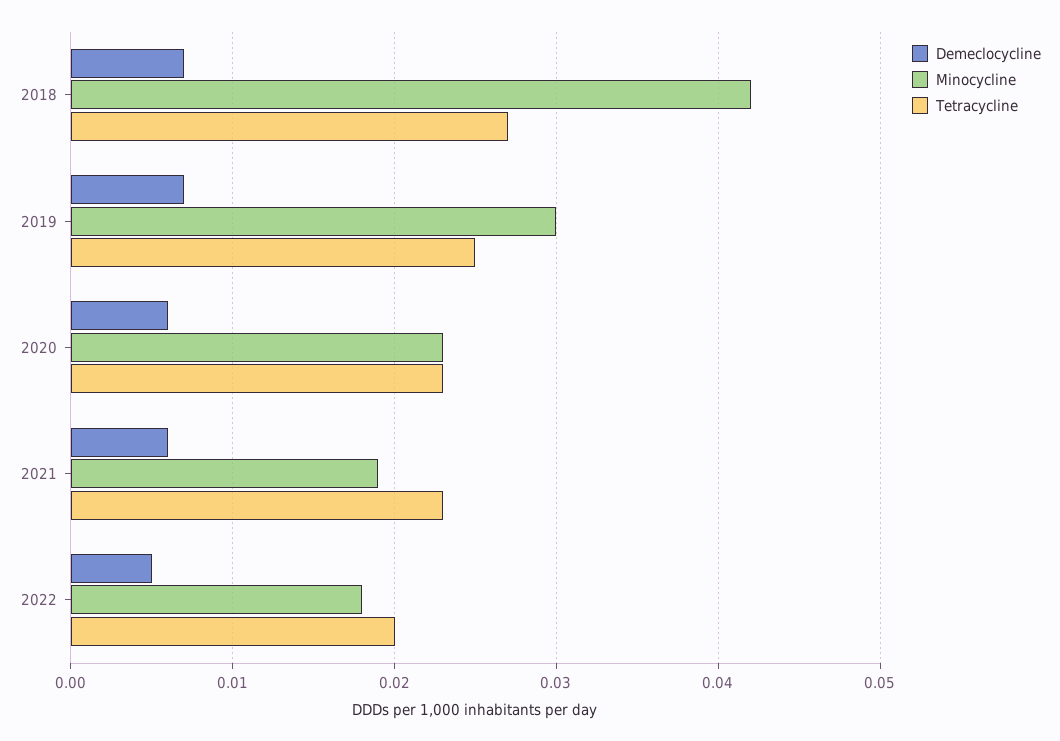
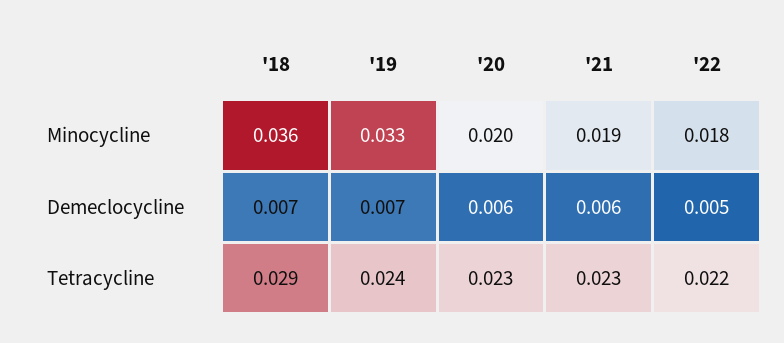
Minocycline, 2018: 0.042 -> 0.036
Tetracycline, 2018: 0.027 -> 0.029
Minocycline, 2019: 0.03 -> 0.033
Tetracycline, 2019: 0.025 -> 0.024
Minocycline, 2020: 0.023 -> 0.02
Tetracycline, 2022: 0.02 -> 0.022

